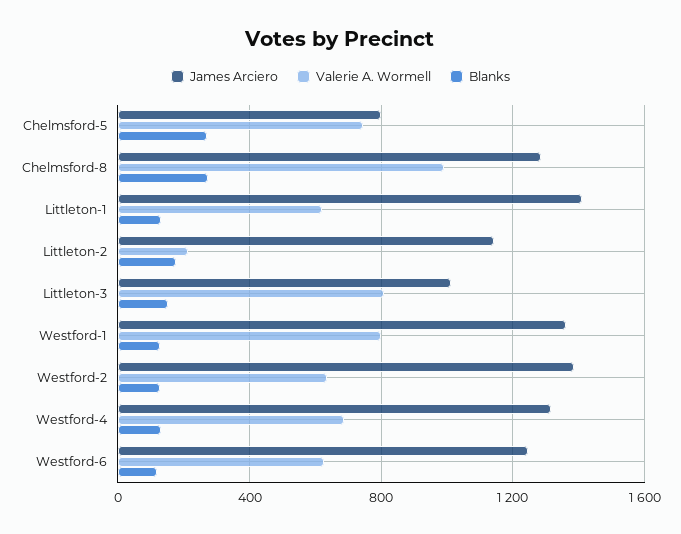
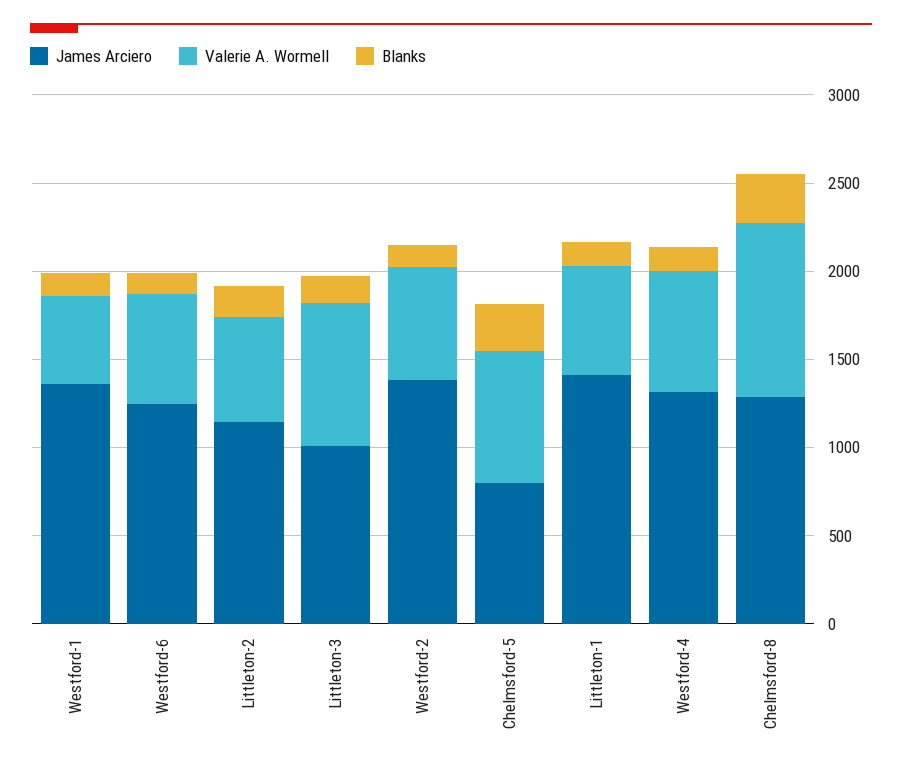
Valerie A. Wormell, Littleton-2: 200 -> 600
Valerie A. Wormell, Westford-1: 800 -> 500

